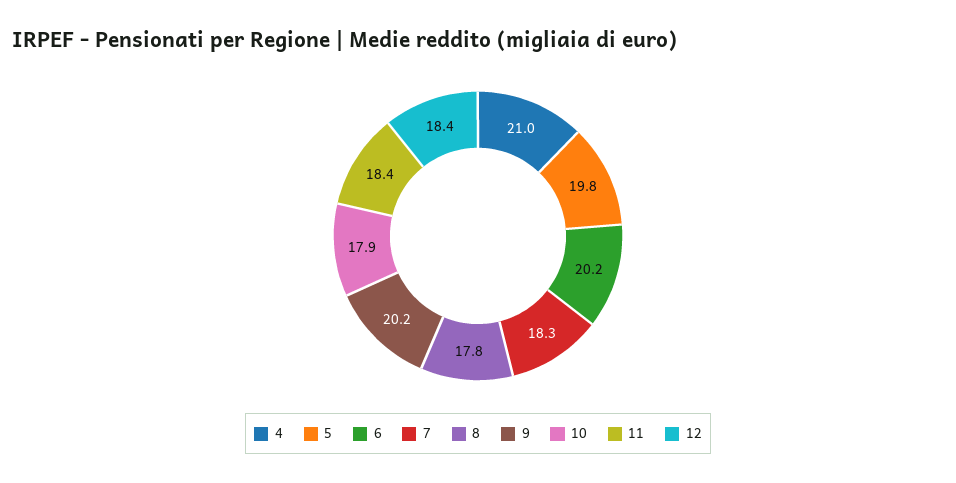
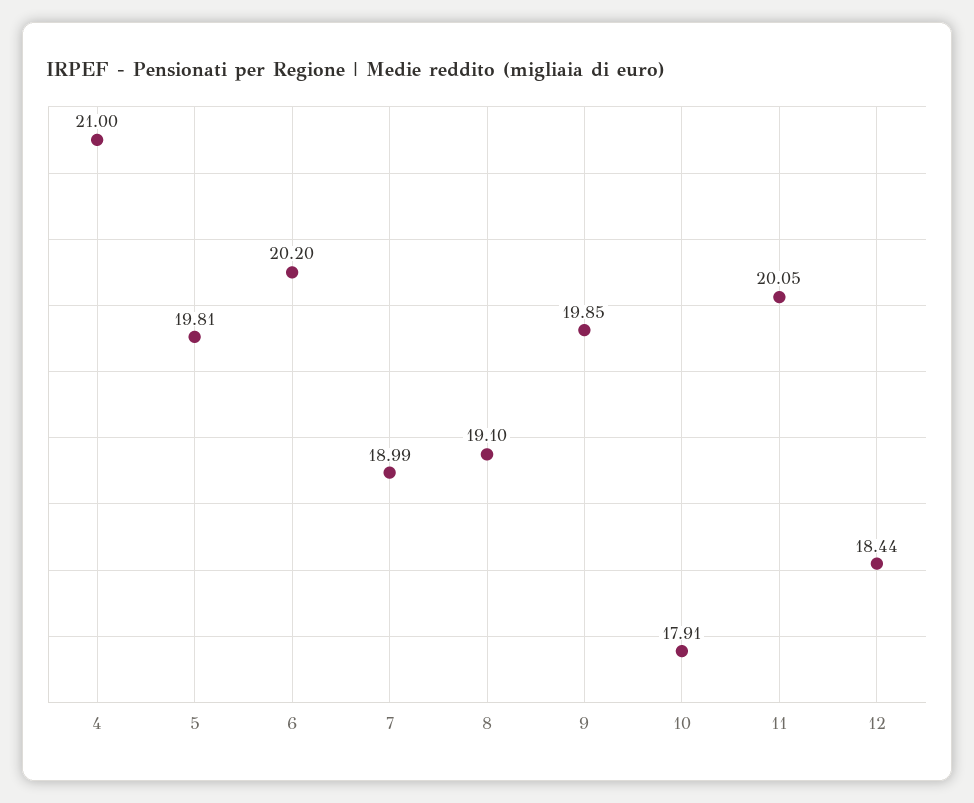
7: 18.3 -> 18.99
8: 17.8 -> 19.1
9: 20.2 -> 19.85
11: 18.4 -> 20.05

